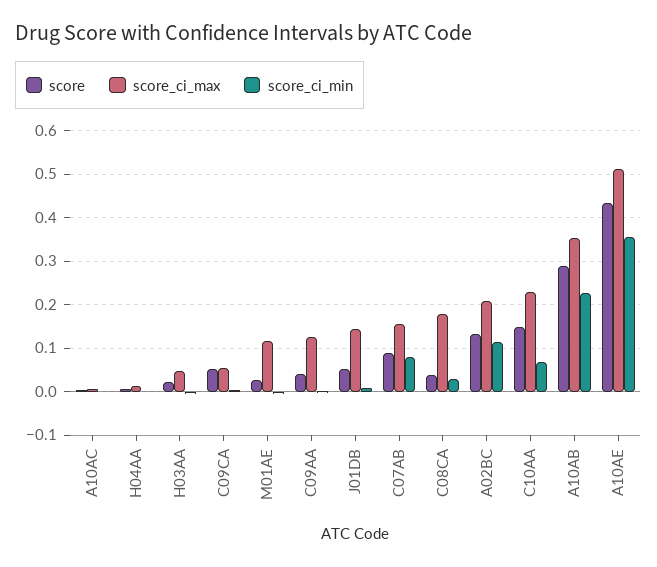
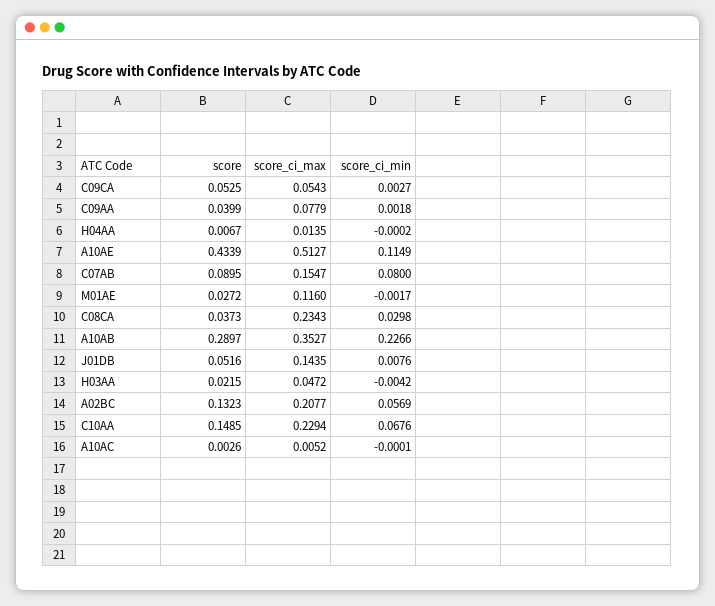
score_ci_max, C09AA: 0.12 -> 0.0779
score_ci_max, C08CA: 0.18 -> 0.2343
score_ci_min, A02BC: 0.12 -> 0.0569
score_ci_min, A10AE: 0.36 -> 0.1149

